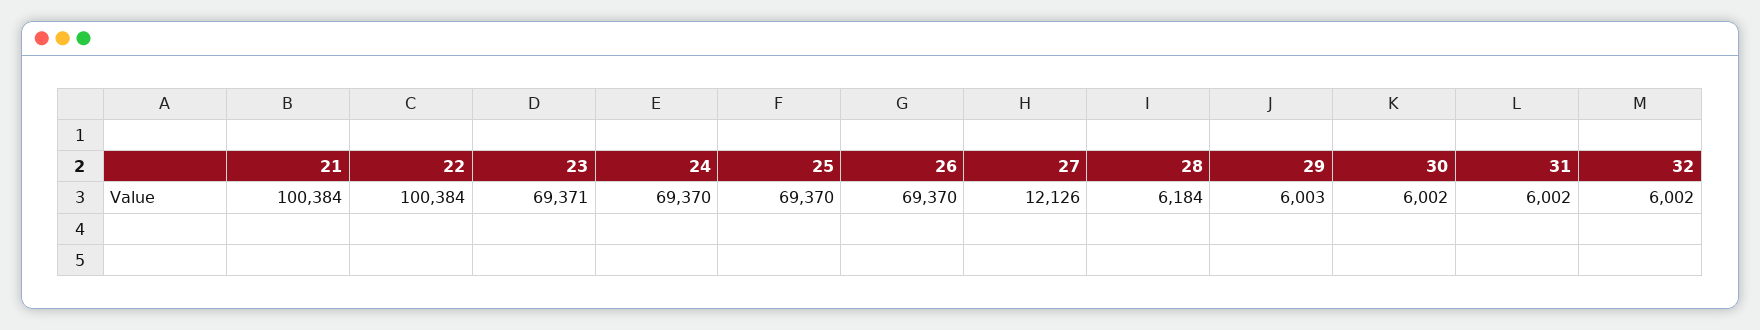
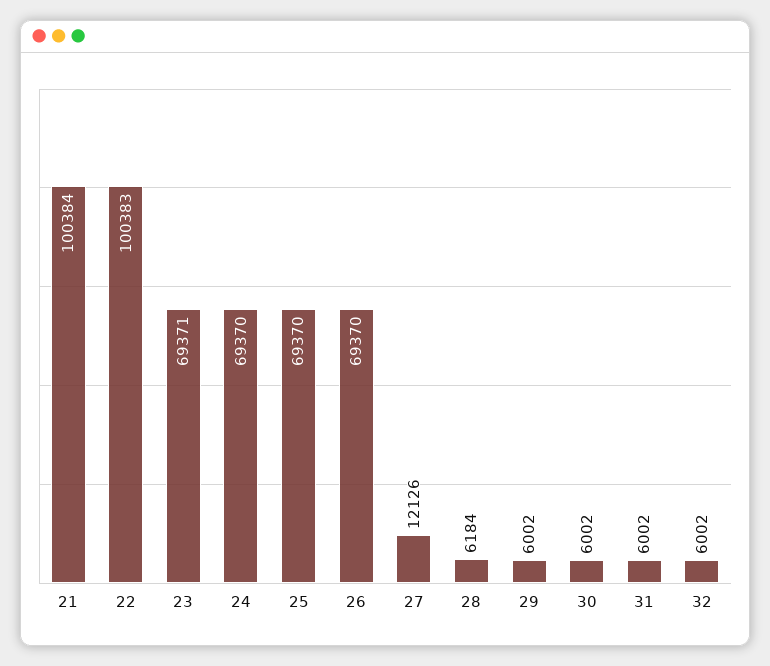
22: 100384 -> 100383
29: 6003 -> 6002

